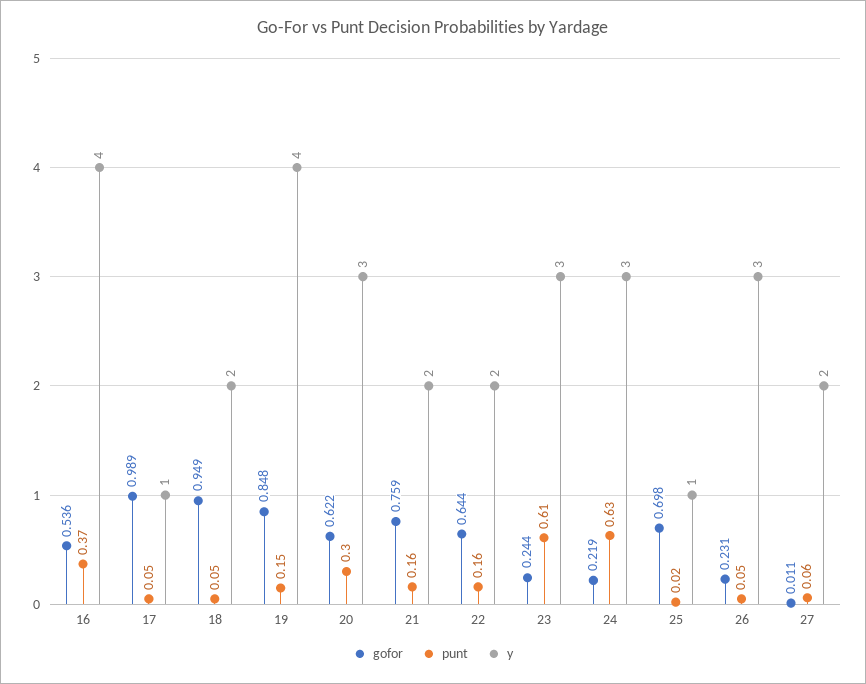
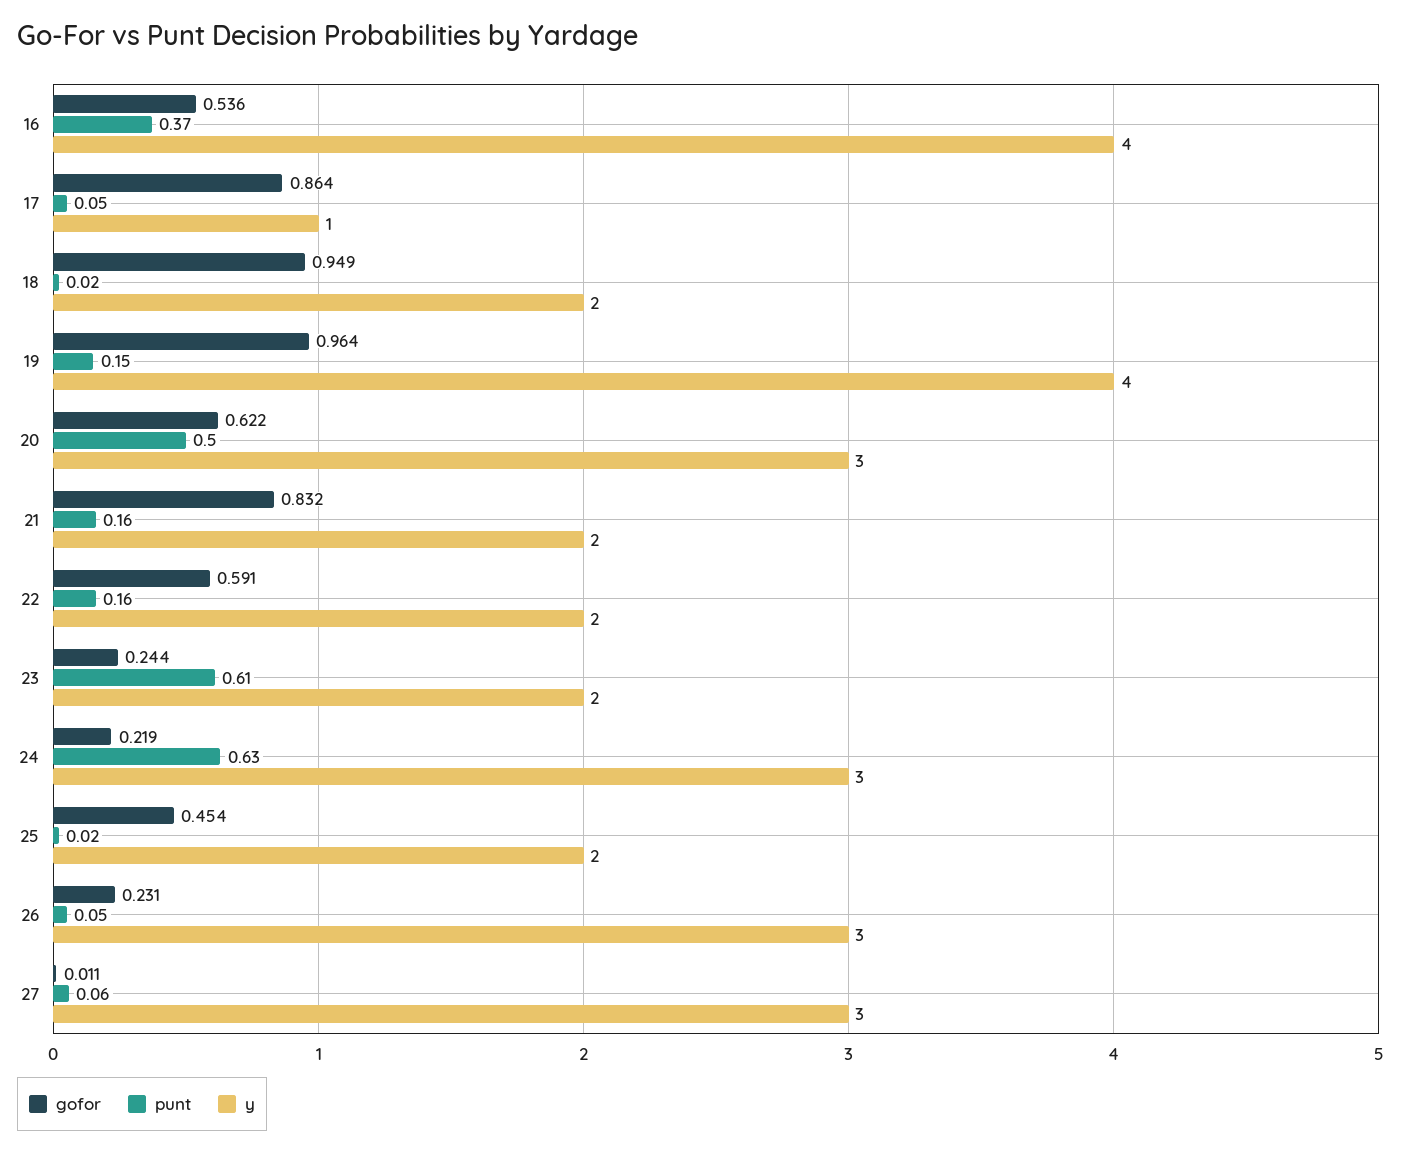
gofor, 17: 0.989 -> 0.864
punt, 18: 0.05 -> 0.02
gofor, 19: 0.848 -> 0.964
punt, 20: 0.3 -> 0.5
gofor, 21: 0.759 -> 0.832
gofor, 22: 0.644 -> 0.591
y, 23: 3 -> 2
gofor, 25: 0.698 -> 0.454
y, 25: 1 -> 2
y, 27: 2 -> 3

